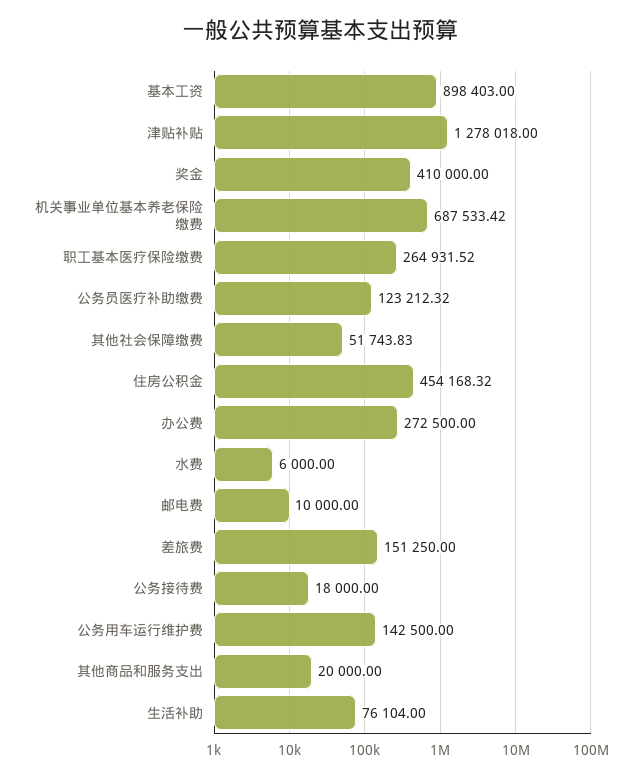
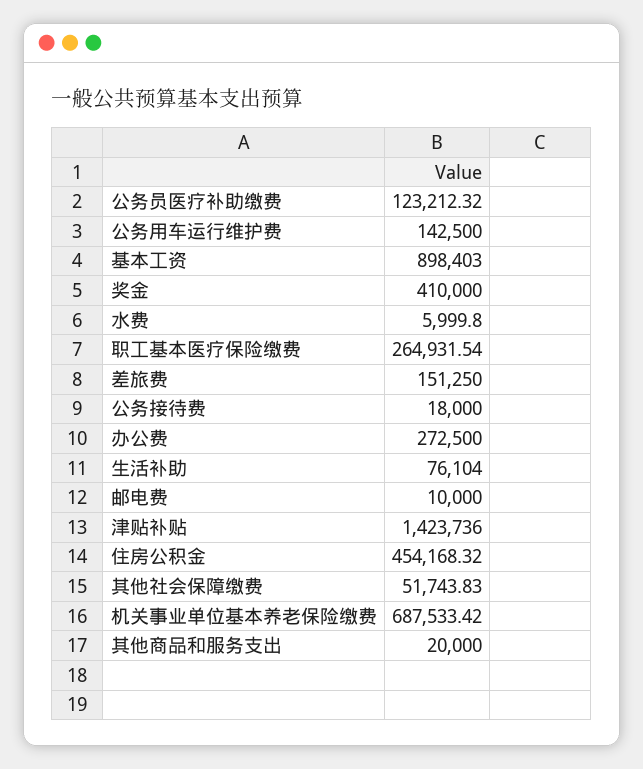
津贴补贴: 1278018 -> 1423736
职工基本医疗保险缴费: 264931.52 -> 264931.54
水费: 6000 -> 5999.8

